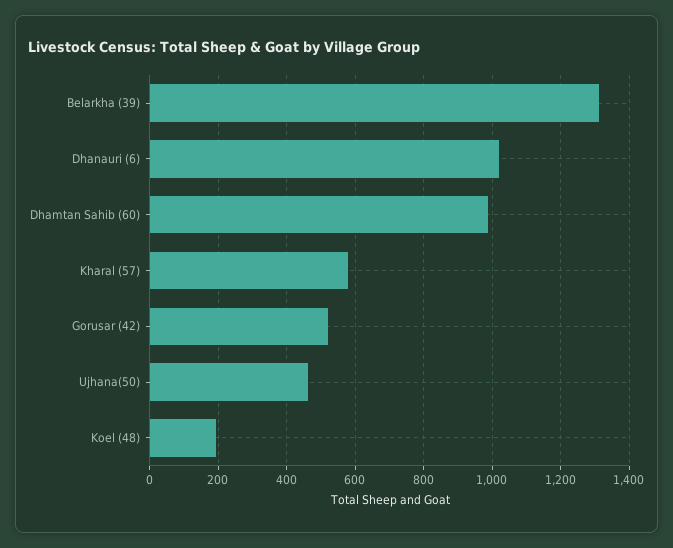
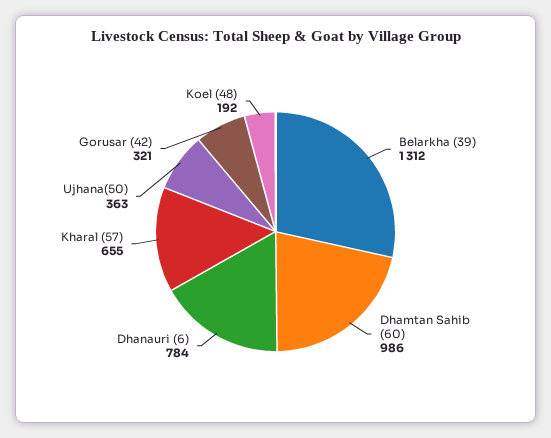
Dhanauri (6): 1020 -> 784
Kharal (57): 580 -> 655
Gorusar (42): 520 -> 321
Ujhana(50): 460 -> 363

